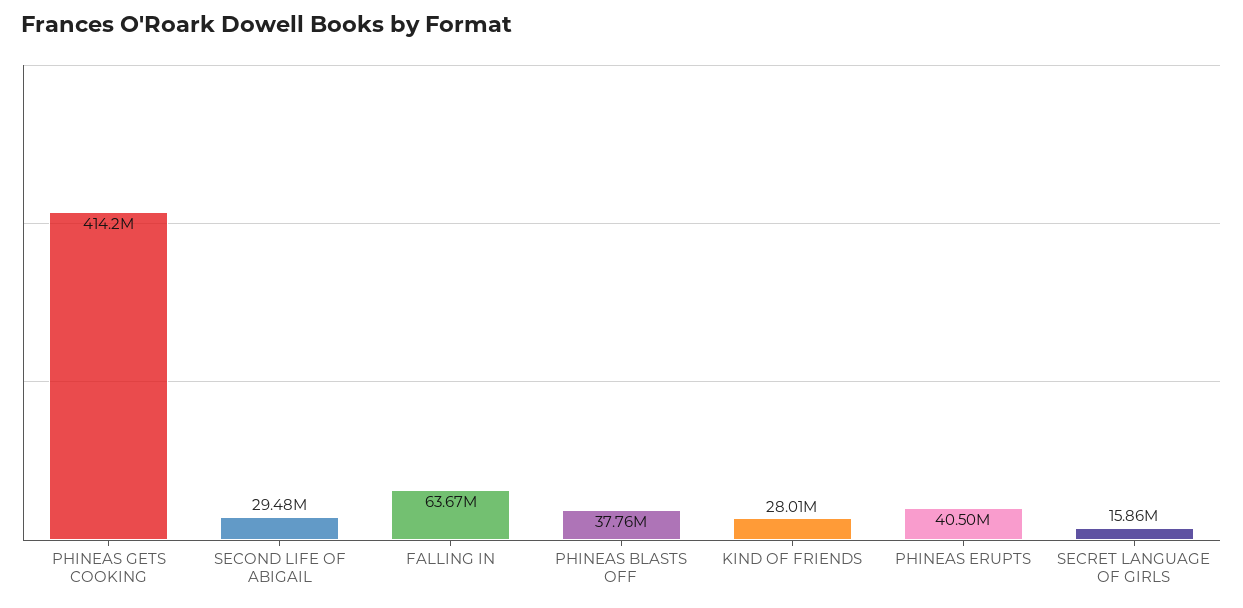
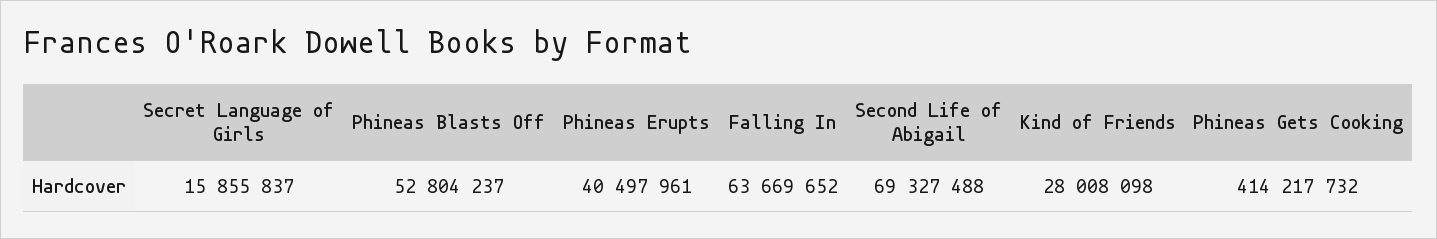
SECOND LIFE OF ABIGAIL: 29480000 -> 69327488
PHINEAS BLASTS OFF: 37760000 -> 52804237

